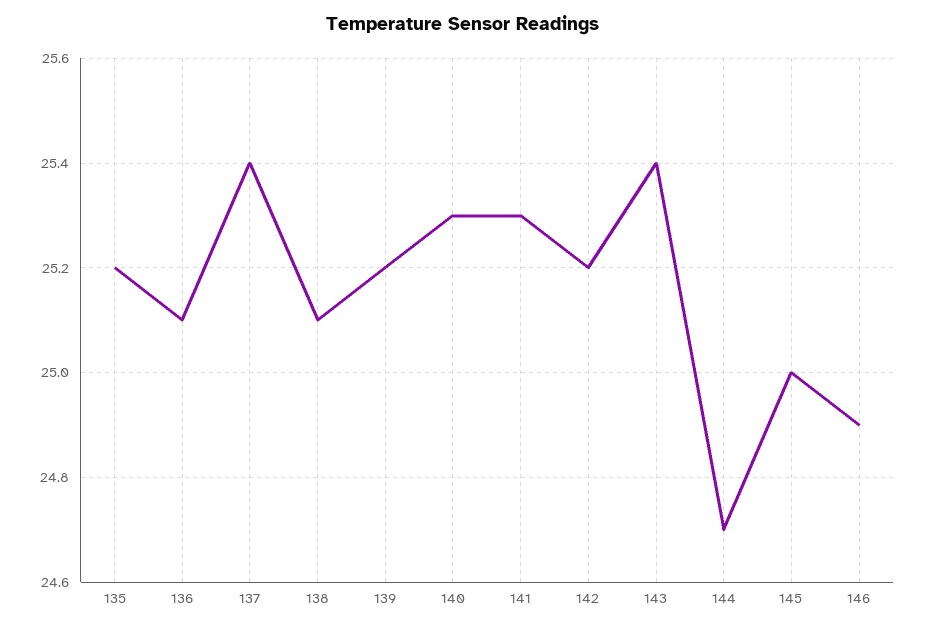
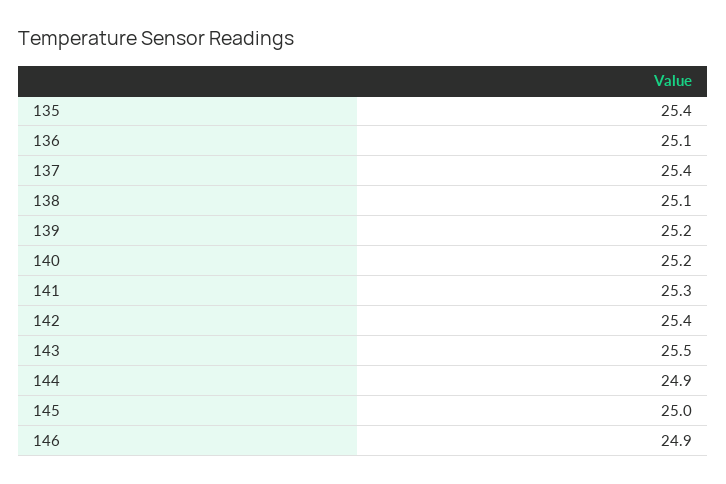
135: 25.2 -> 25.4
140: 25.3 -> 25.2
142: 25.2 -> 25.4
143: 25.4 -> 25.5
144: 24.7 -> 24.9

